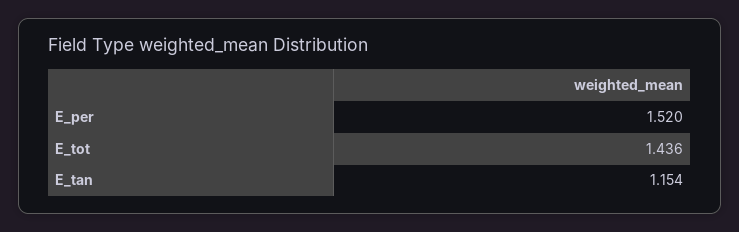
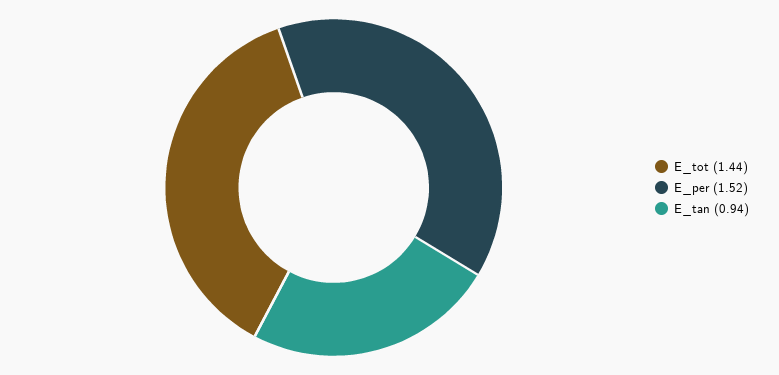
E_tan: 1.154 -> 0.94

